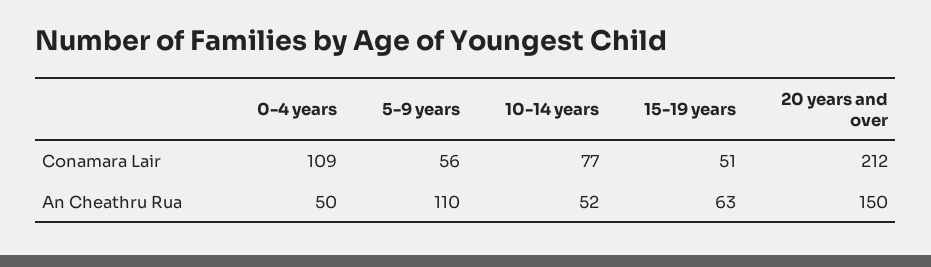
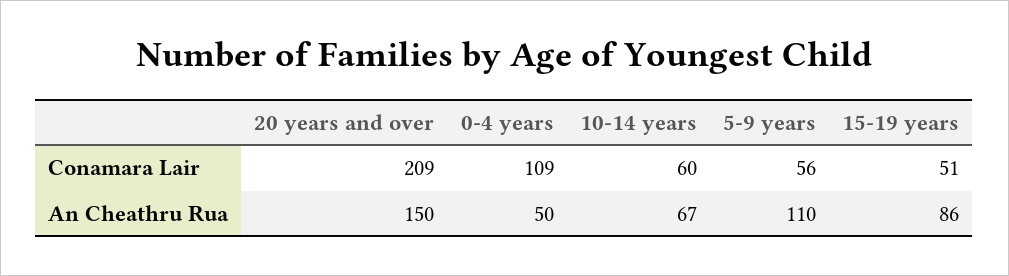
10-14 years, Conamara Lair: 77 -> 60
20 years and over, Conamara Lair: 212 -> 209
10-14 years, An Cheathru Rua: 52 -> 67
15-19 years, An Cheathru Rua: 63 -> 86

